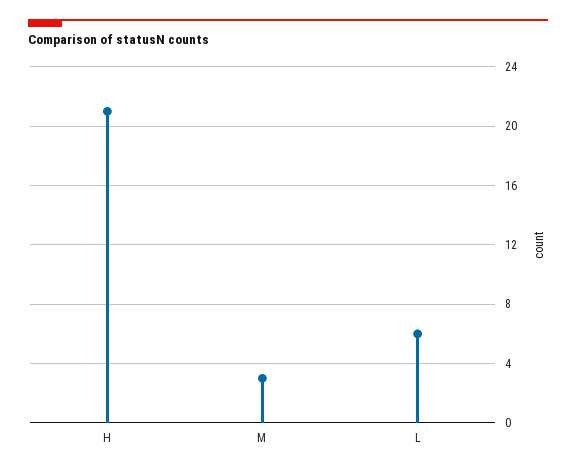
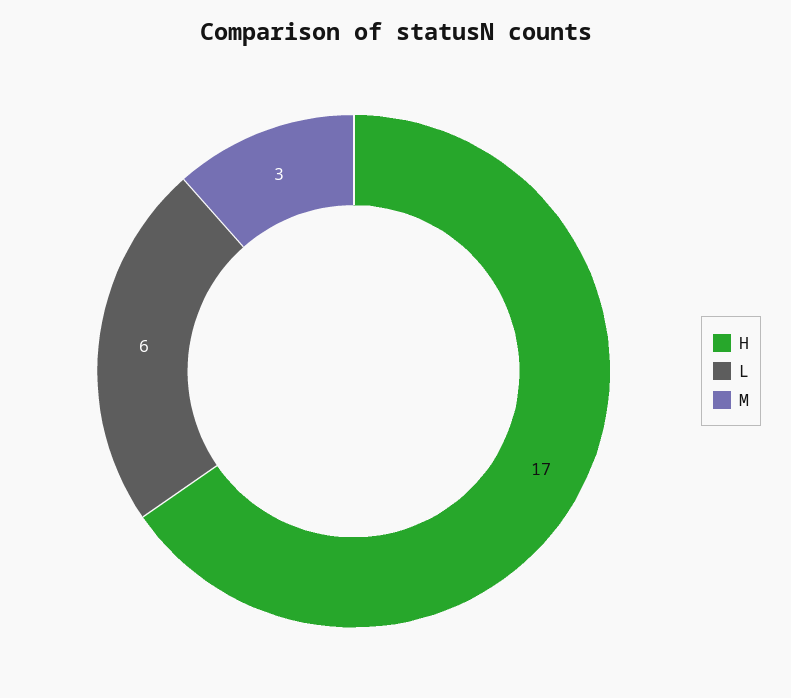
H: 21 -> 17

